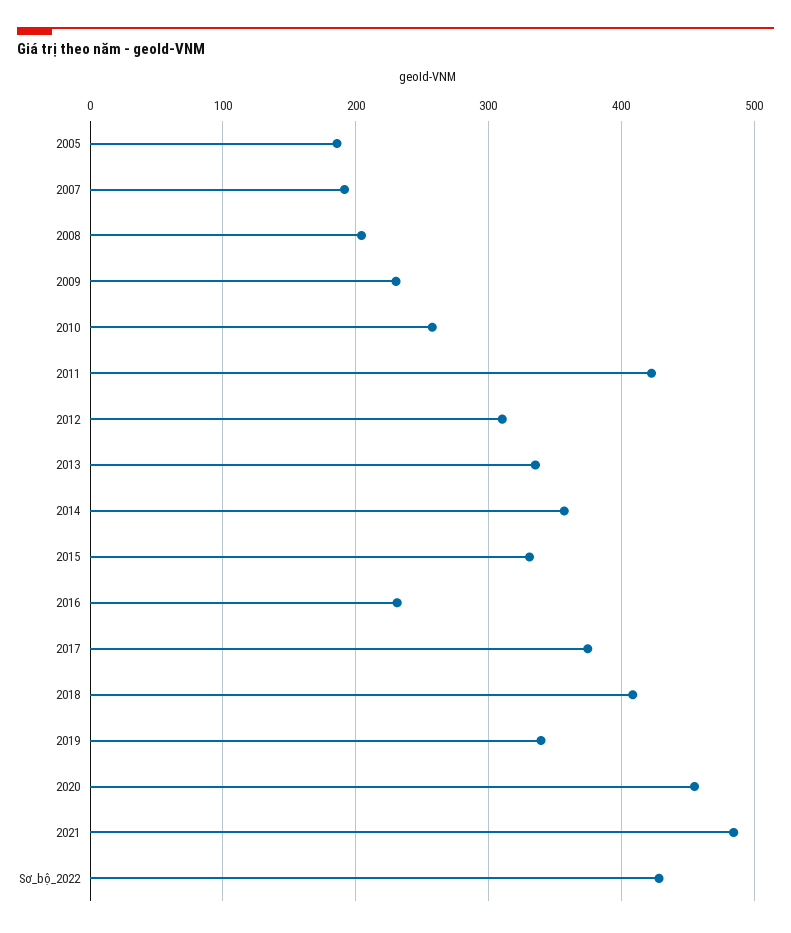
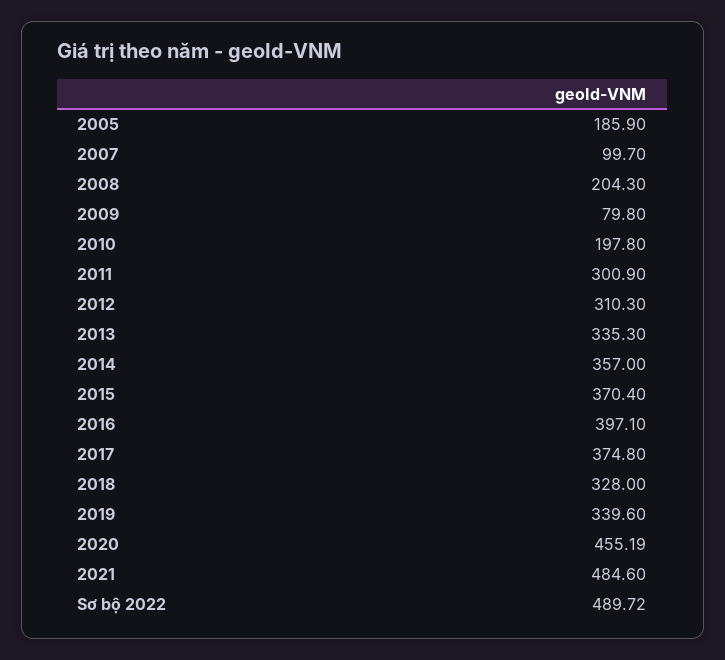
2007: 190 -> 99.7
2009: 230 -> 79.8
2010: 260 -> 197.8
2011: 420 -> 300.9
2015: 330 -> 370.4
2016: 230 -> 397.1
2018: 410 -> 328
Sơ_bộ_2022: 430 -> 489.72

